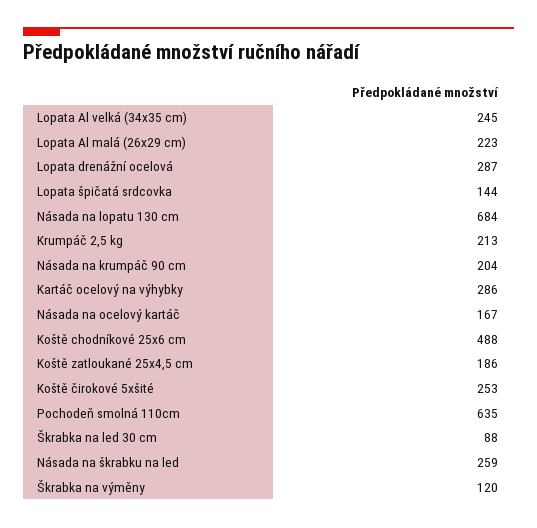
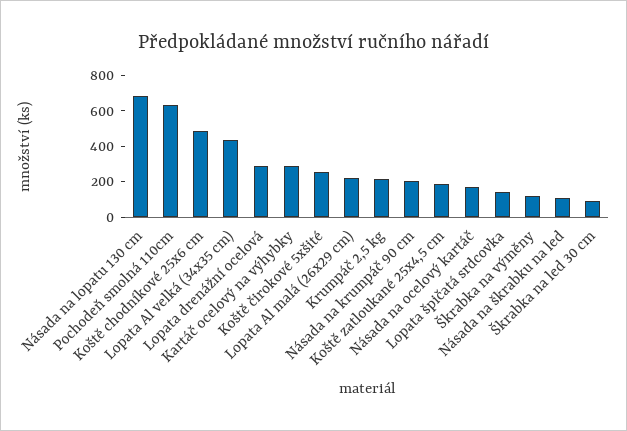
Lopata Al velká (34x35 cm): 245 -> 450
Násada na škrabku na led: 259 -> 100

